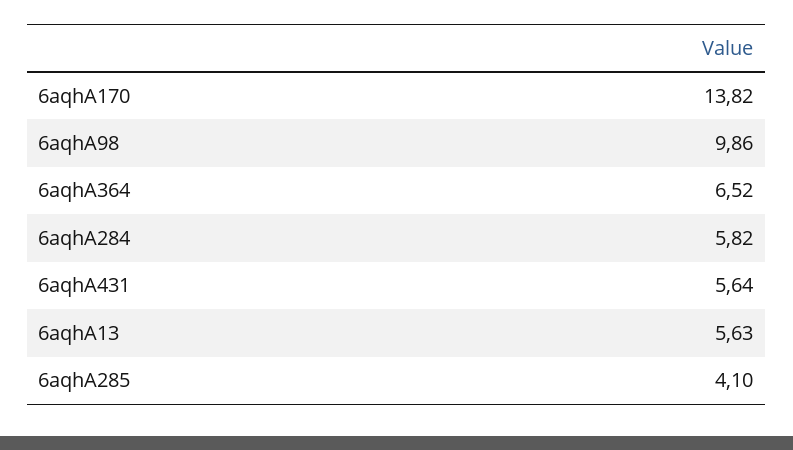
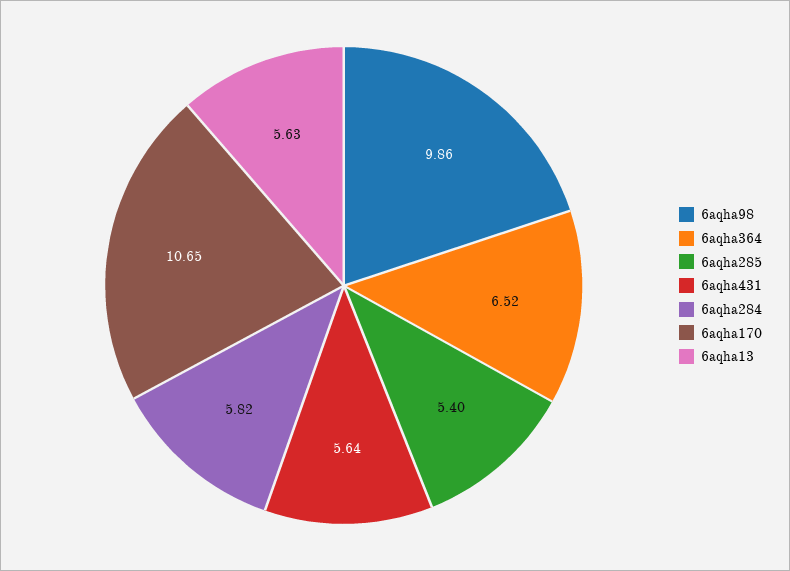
6aqhA170: 13.82 -> 10.65
6aqhA285: 4.1 -> 5.4

